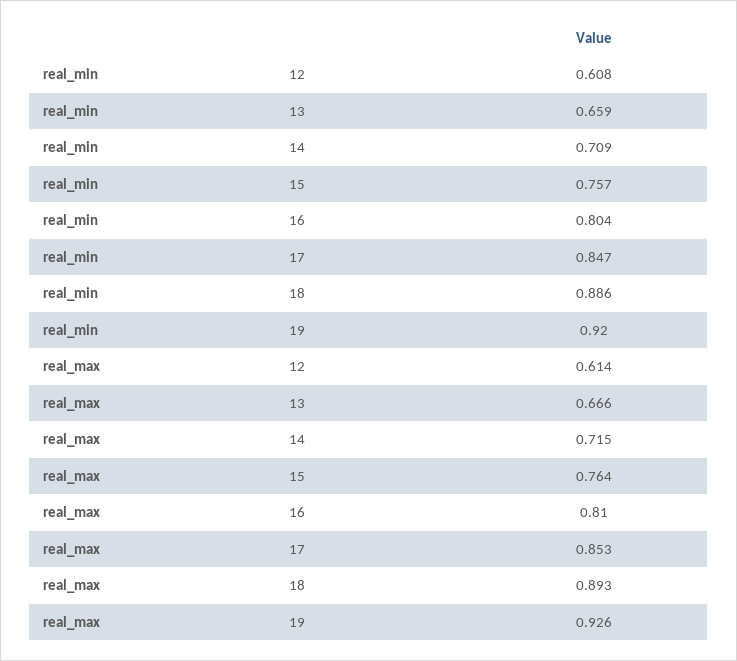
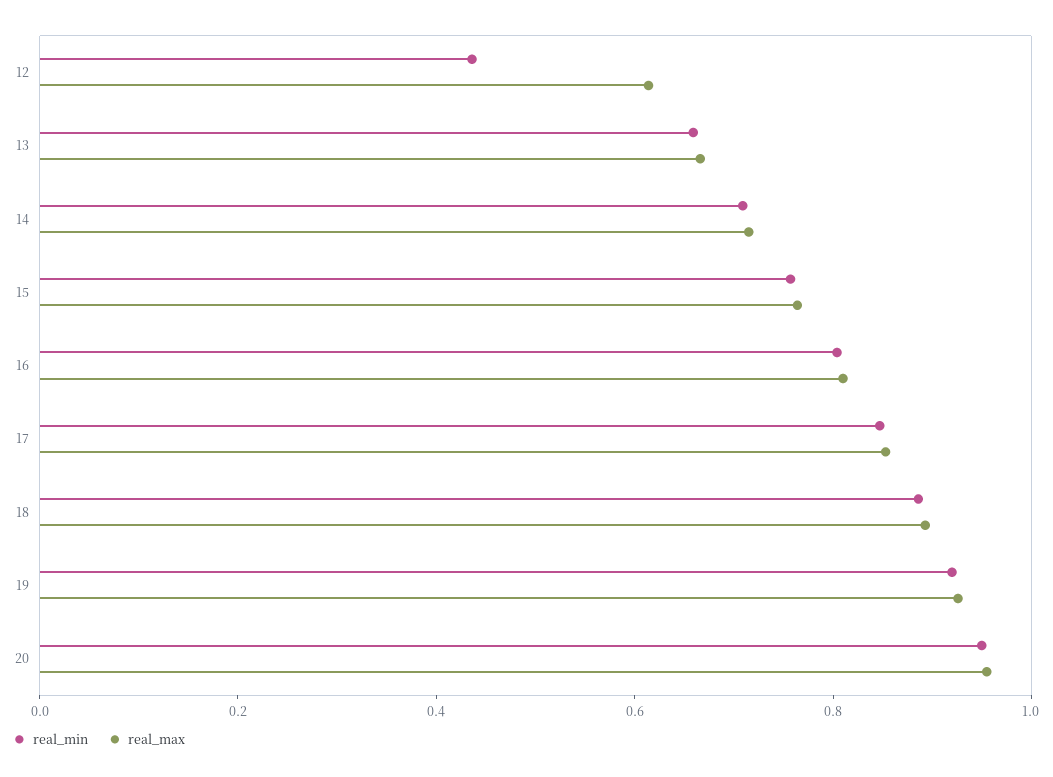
real_min, 12: 0.608 -> 0.45
real_min, 20: none -> 0.95
real_max, 20: none -> 0.95

